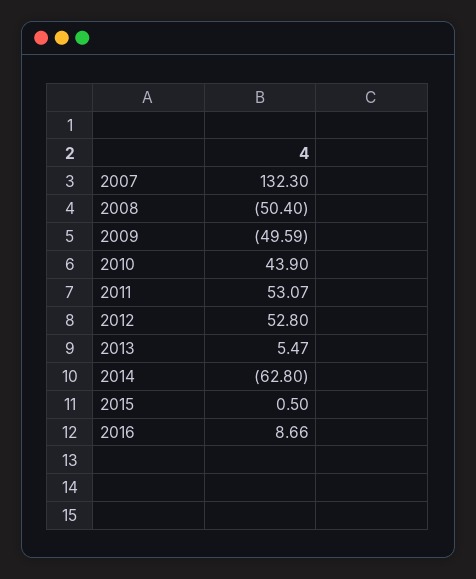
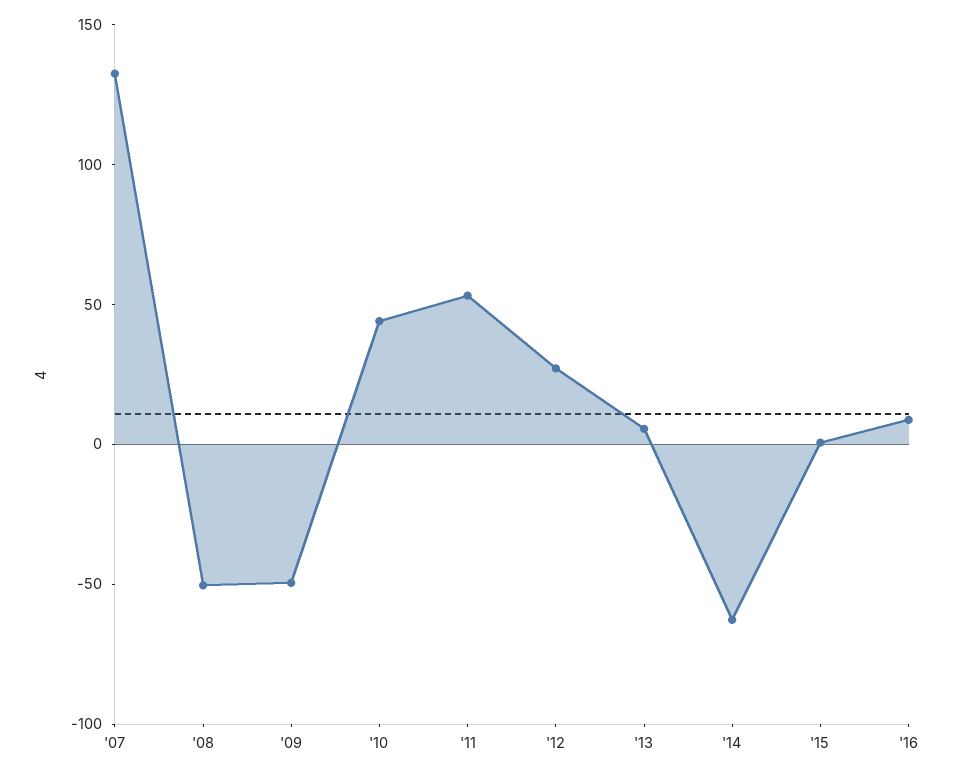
2012: 52.8 -> 30

